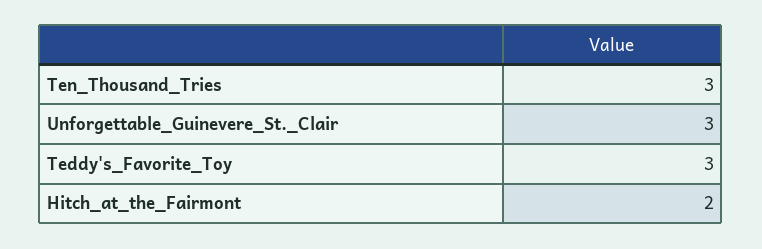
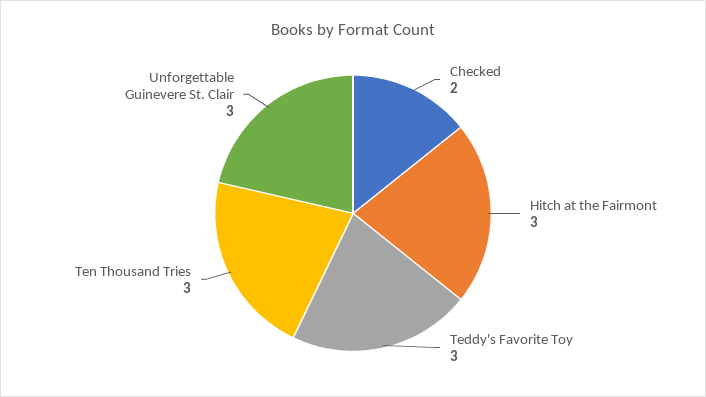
Hitch_at_the_Fairmont: 2 -> 3
Checked: none -> 2

